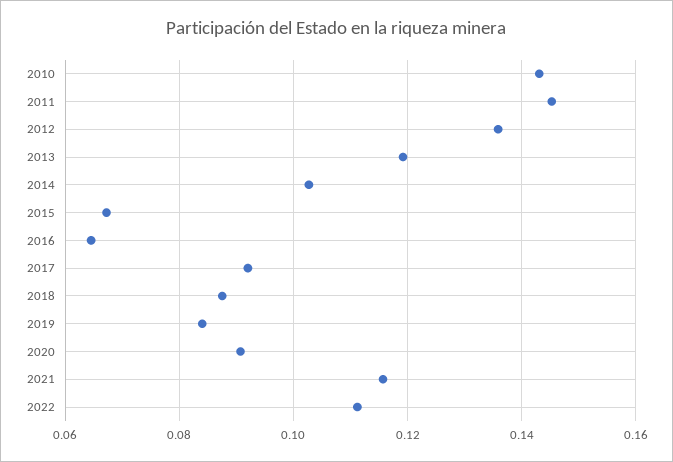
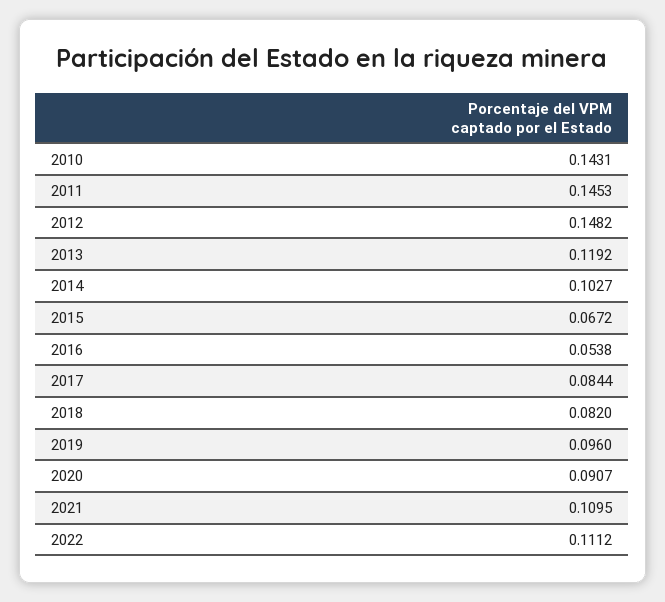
2012: 0.136 -> 0.1482
2016: 0.064 -> 0.0538
2017: 0.092 -> 0.0844
2018: 0.088 -> 0.082
2019: 0.084 -> 0.096
2021: 0.116 -> 0.1095

